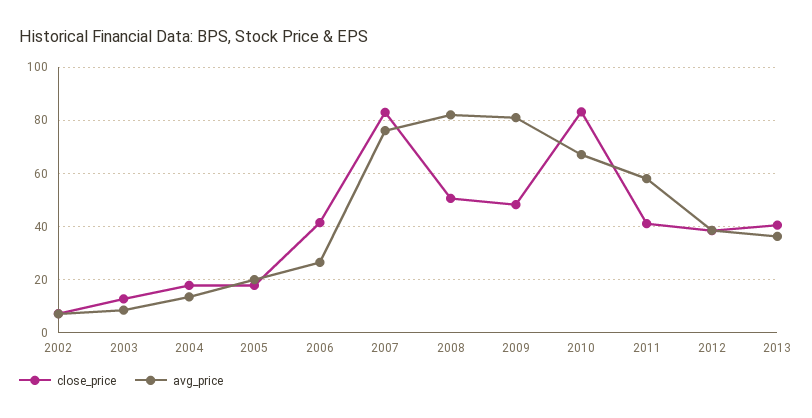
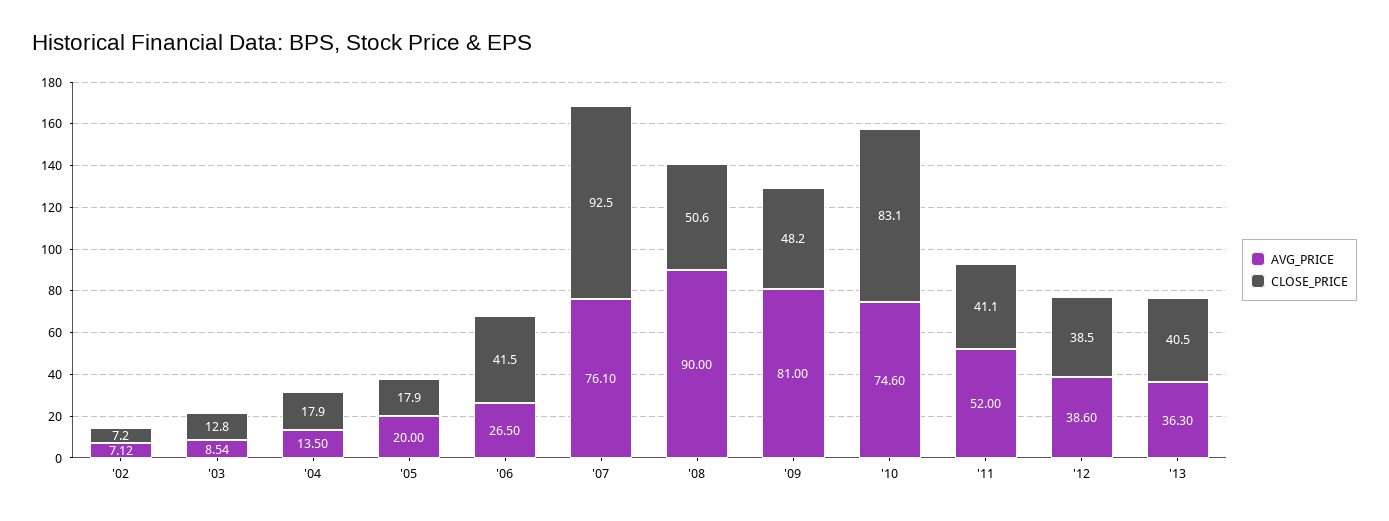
close_price, 2007: 82.5 -> 92.5
avg_price, 2008: 82.5 -> 90
avg_price, 2010: 67.5 -> 74.6
avg_price, 2011: 57.5 -> 52

